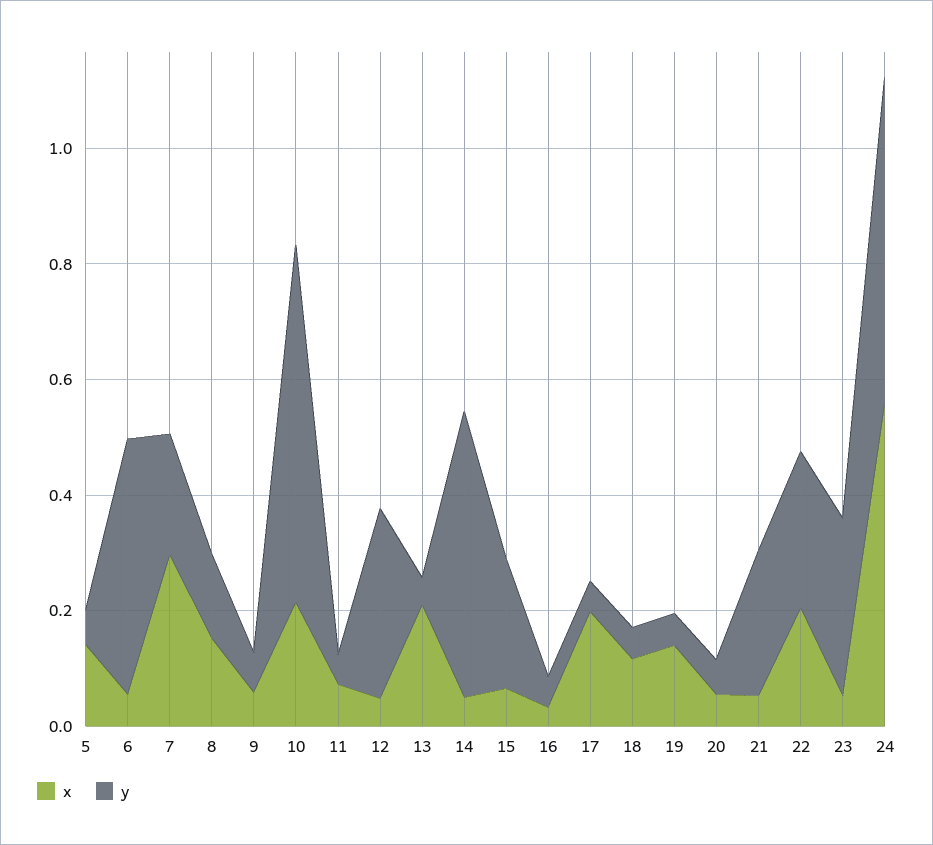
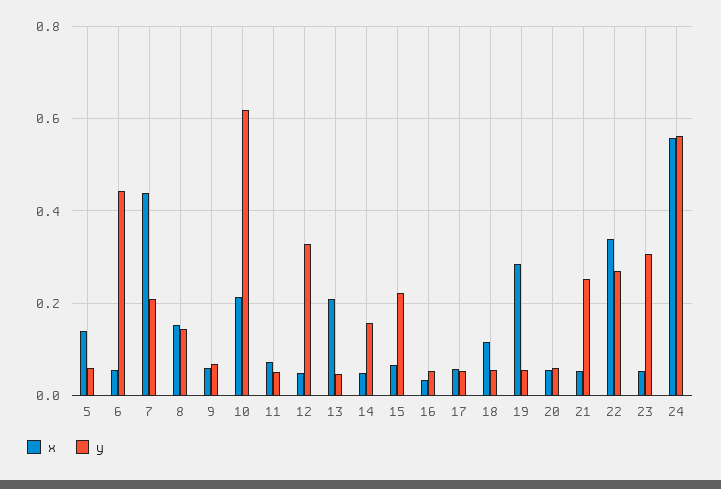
x, 7: 0.3 -> 0.44
y, 14: 0.5 -> 0.16
x, 17: 0.2 -> 0.06
x, 19: 0.15 -> 0.28
x, 22: 0.2 -> 0.34

